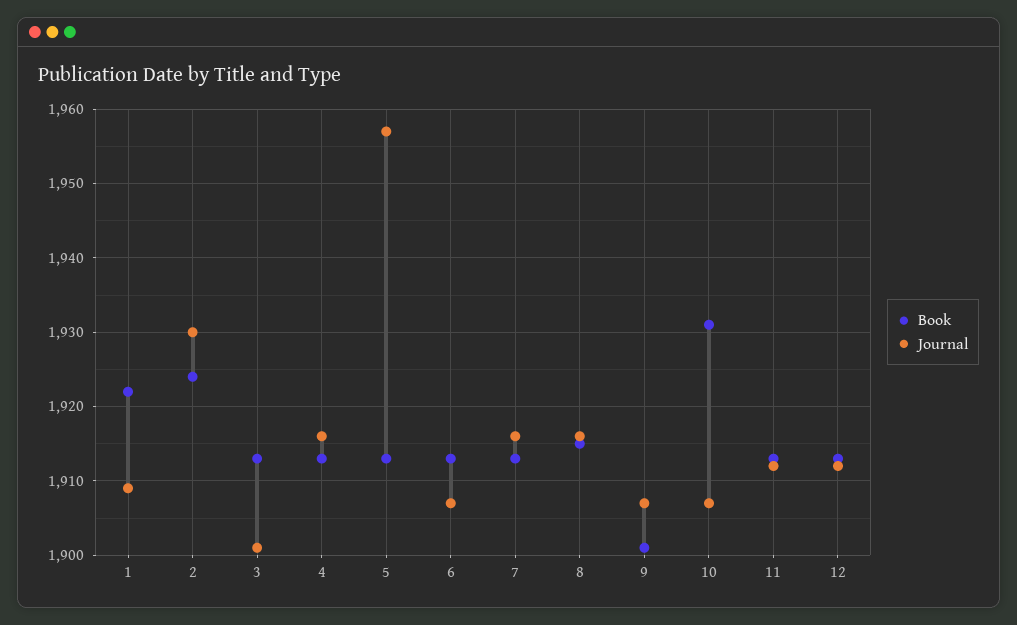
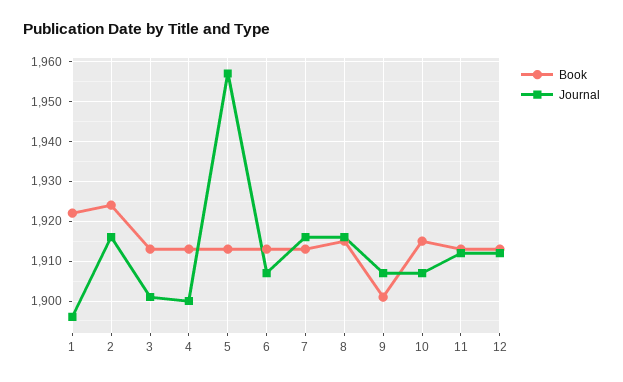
Journal, 1: 1909 -> 1895
Journal, 2: 1930 -> 1915
Journal, 4: 1916 -> 1900
Book, 10: 1931 -> 1915

